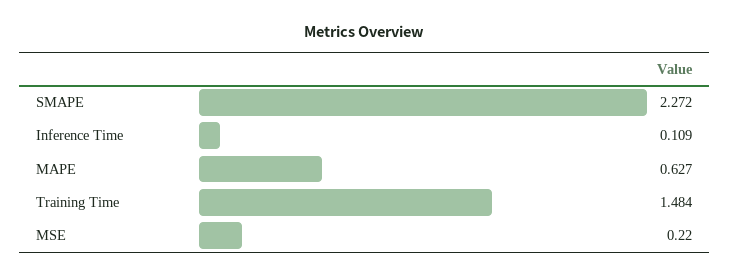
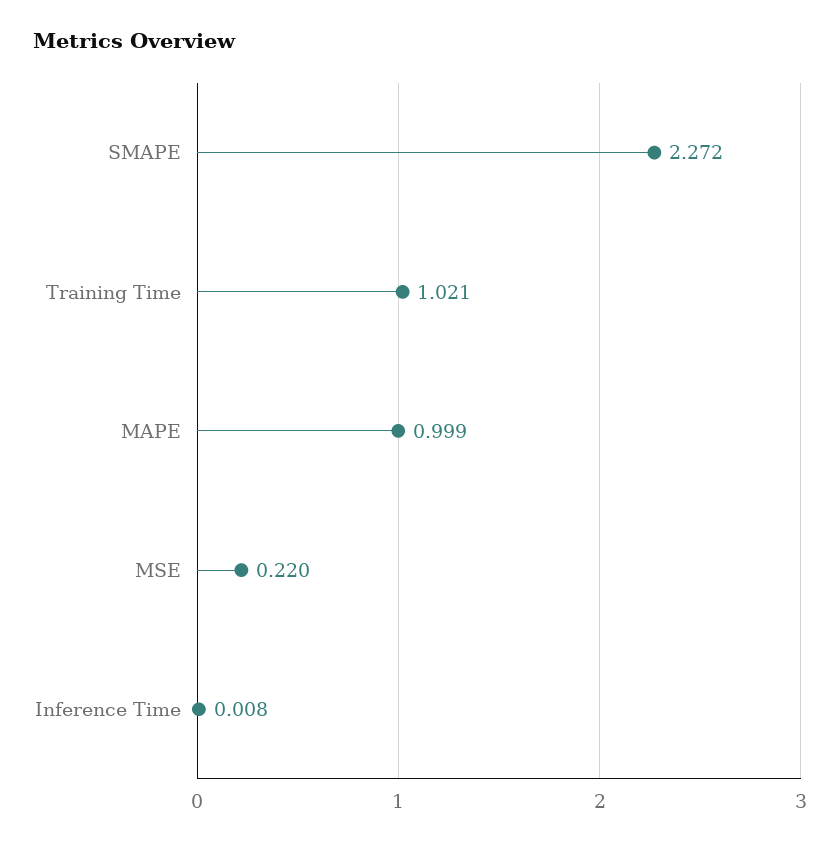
Inference Time: 0.109 -> 0.008
MAPE: 0.627 -> 0.999
Training Time: 1.484 -> 1.021

